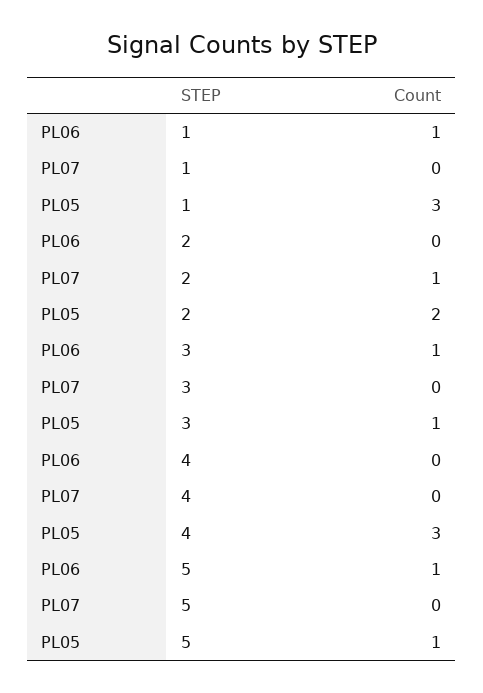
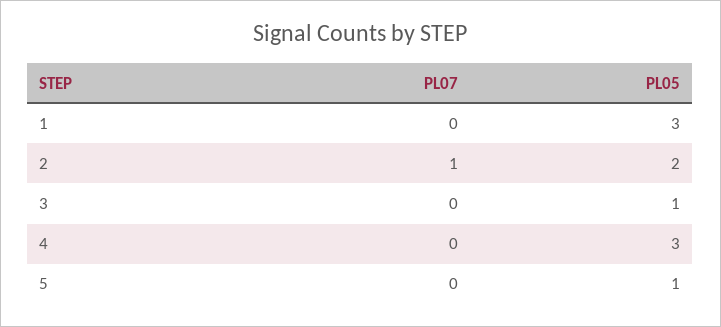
PL06, 1: 1 -> none
PL06, 2: 0 -> none
PL06, 3: 1 -> none
PL06, 4: 0 -> none
PL06, 5: 1 -> none

